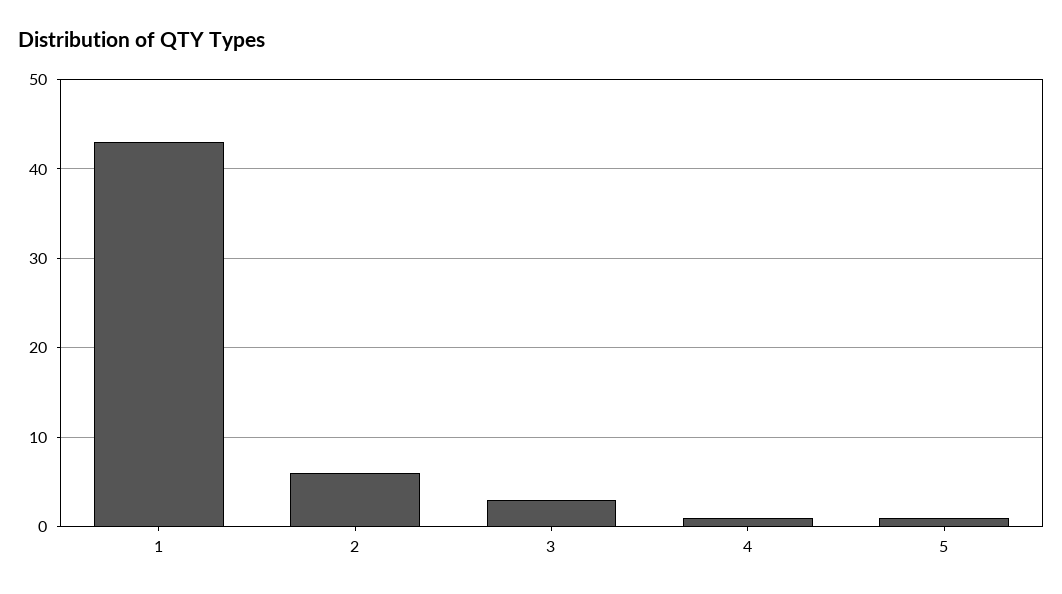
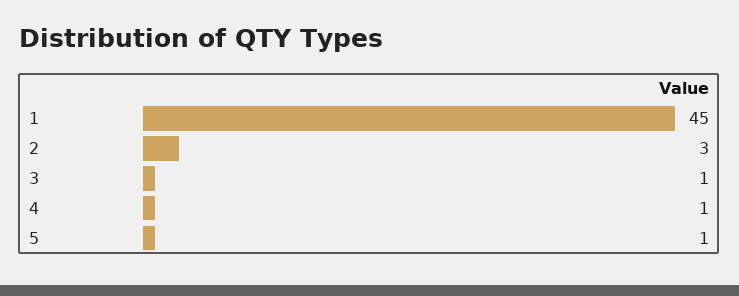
1: 43 -> 45
2: 6 -> 3
3: 3 -> 1

